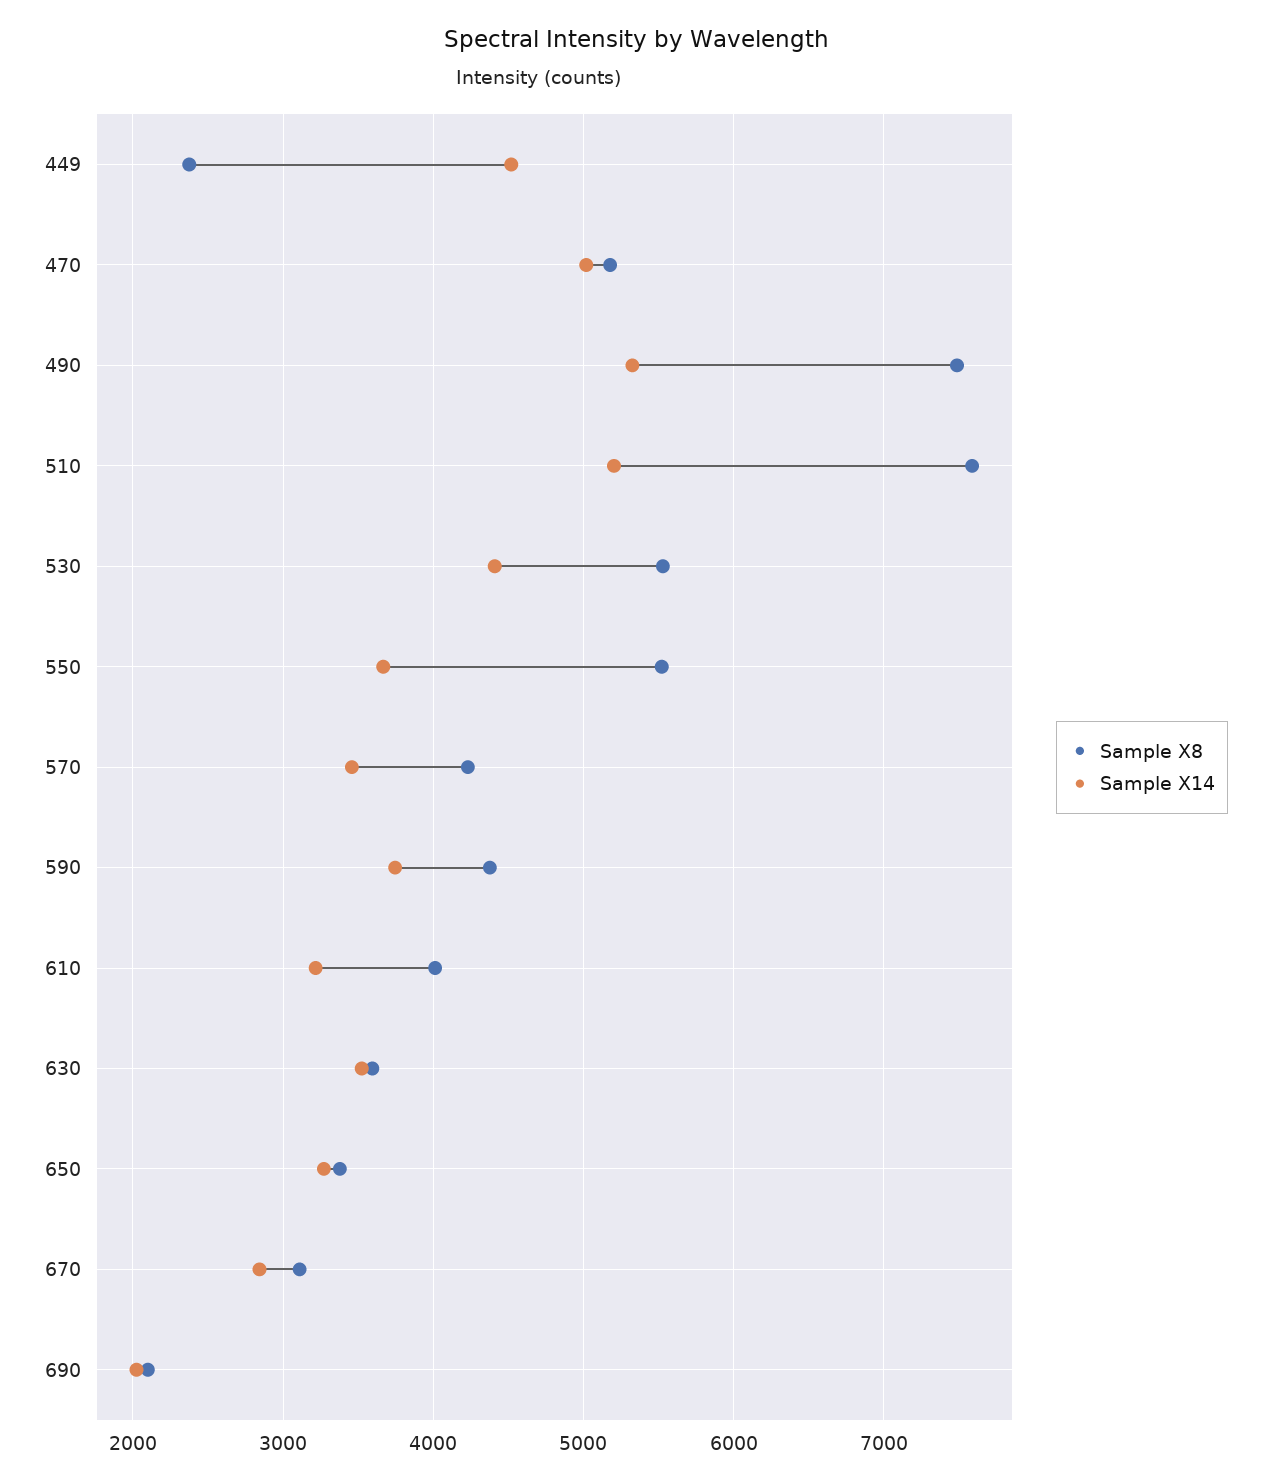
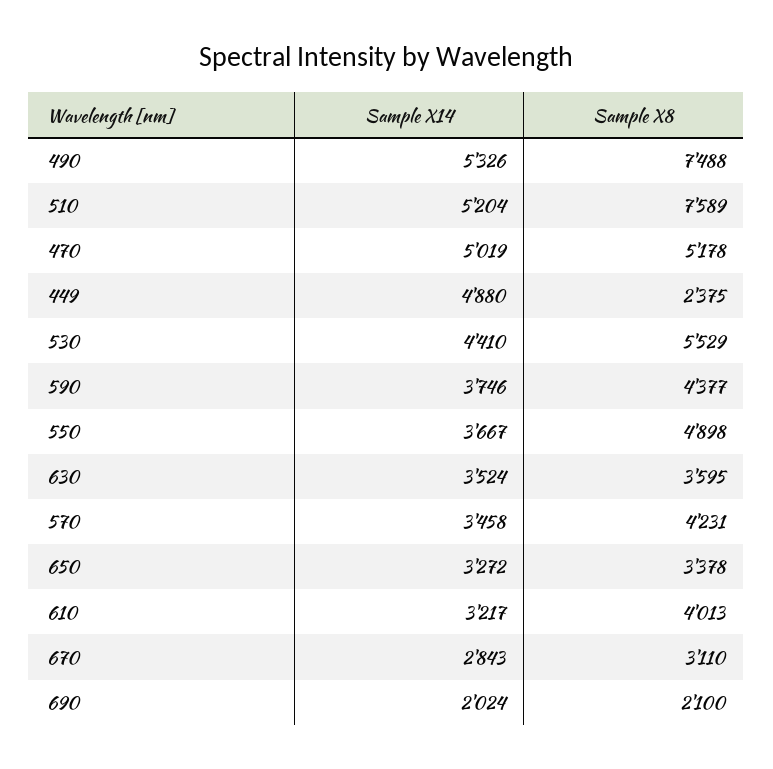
Sample X14, 449: 4500 -> 4880
Sample X8, 550: 5500 -> 4898

